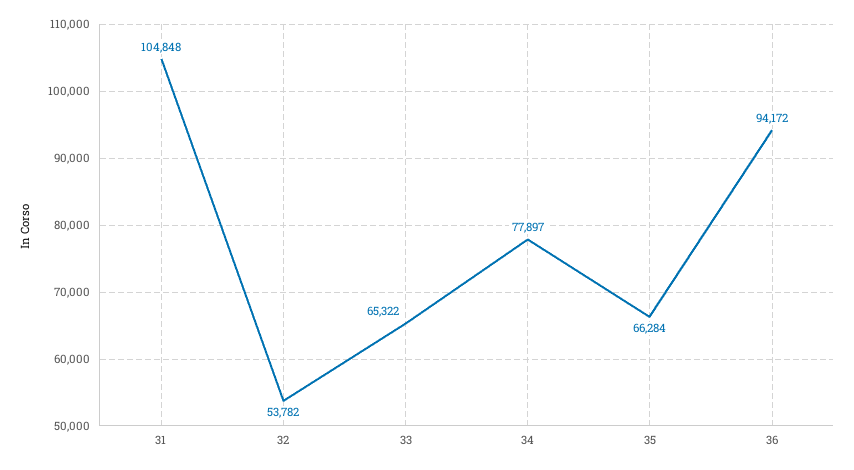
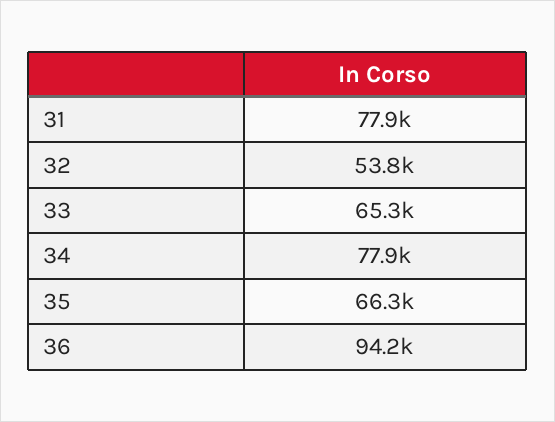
31: 104848 -> 77900

